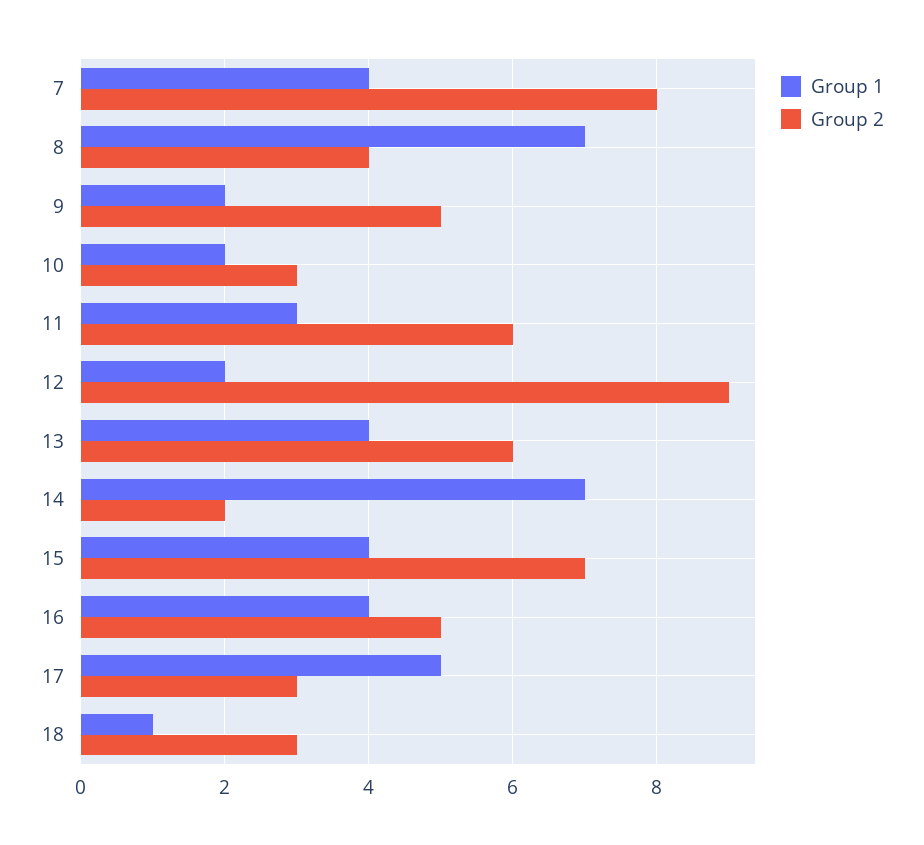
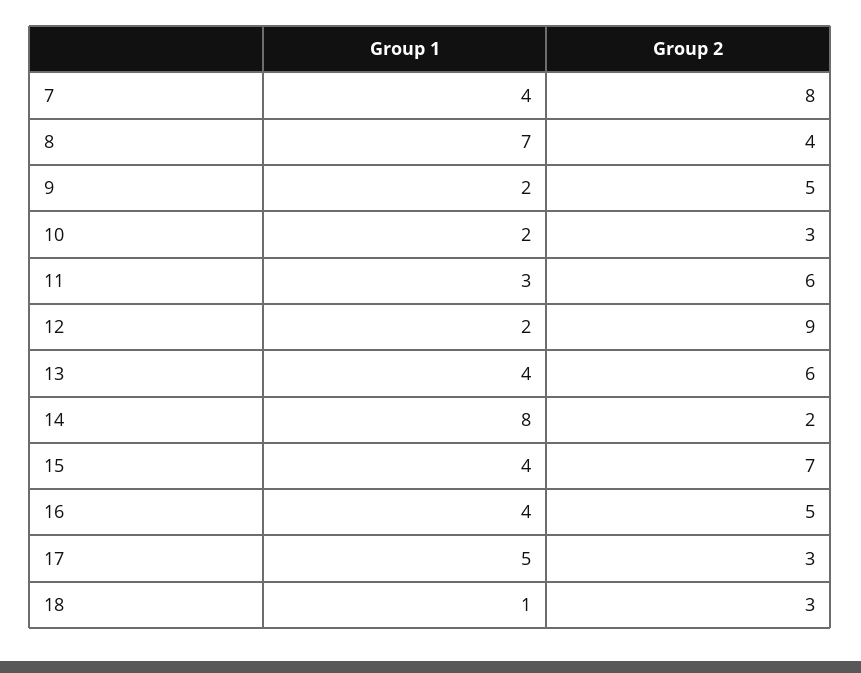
Group 1, 14: 7 -> 8

